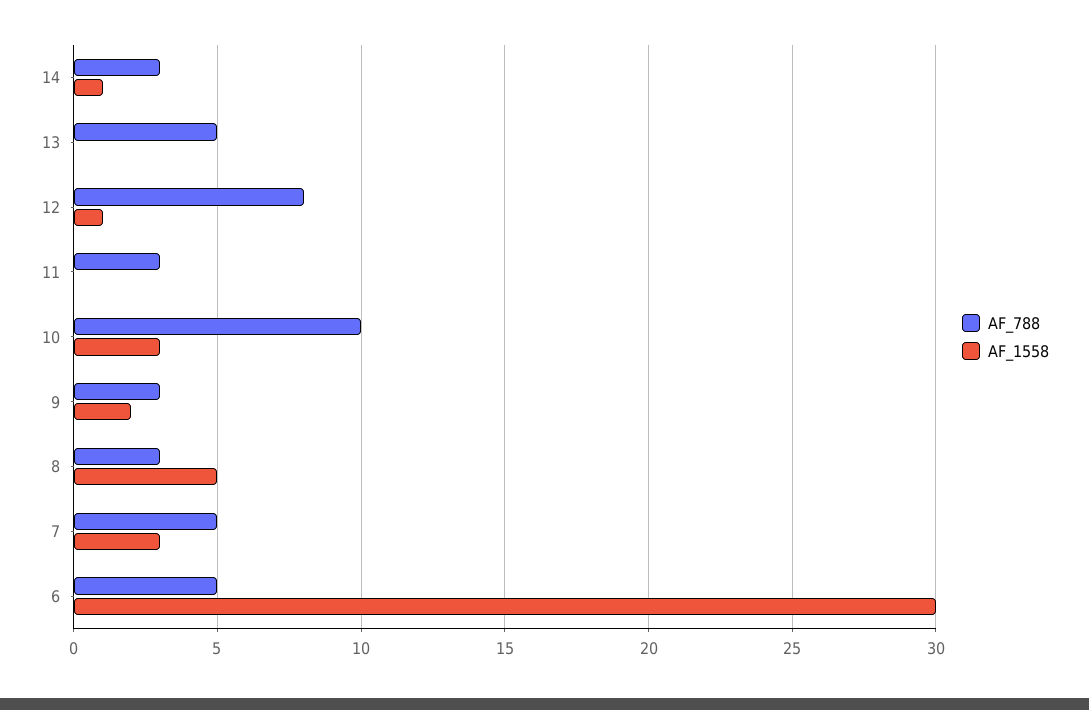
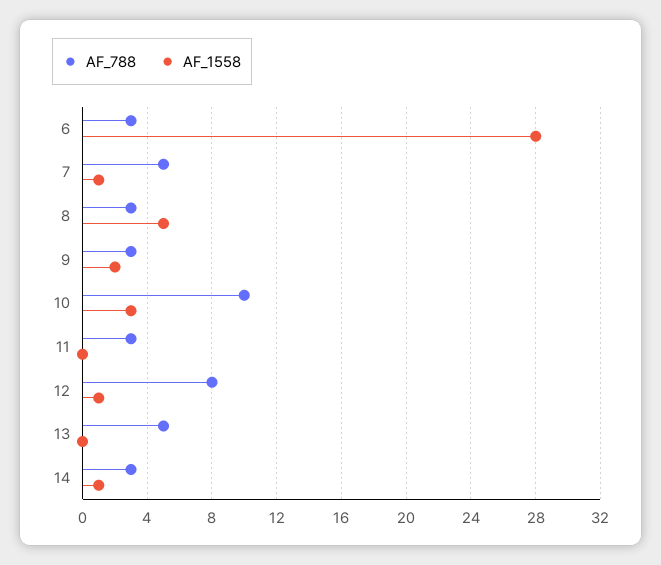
AF_1558, 7: 3 -> 1
AF_788, 6: 5 -> 3
AF_1558, 6: 30 -> 28

